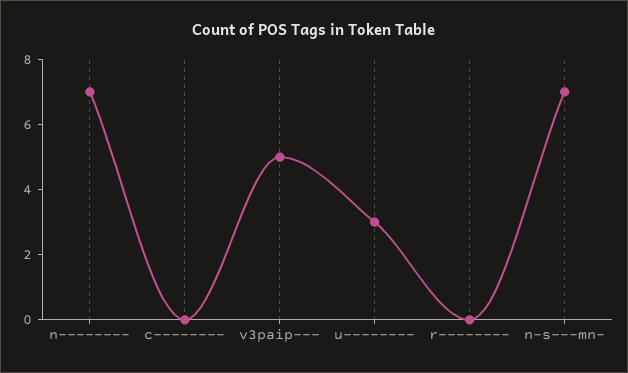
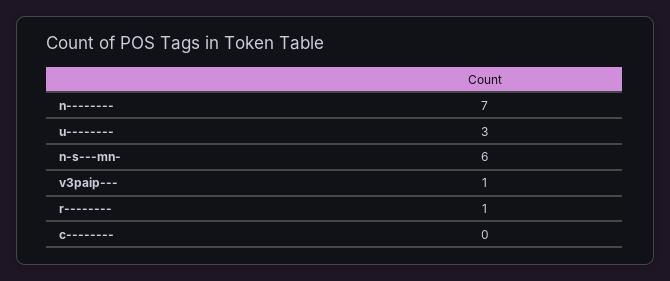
v3paip---: 5 -> 1
r--------: 0 -> 1
n-s---mn-: 7 -> 6

